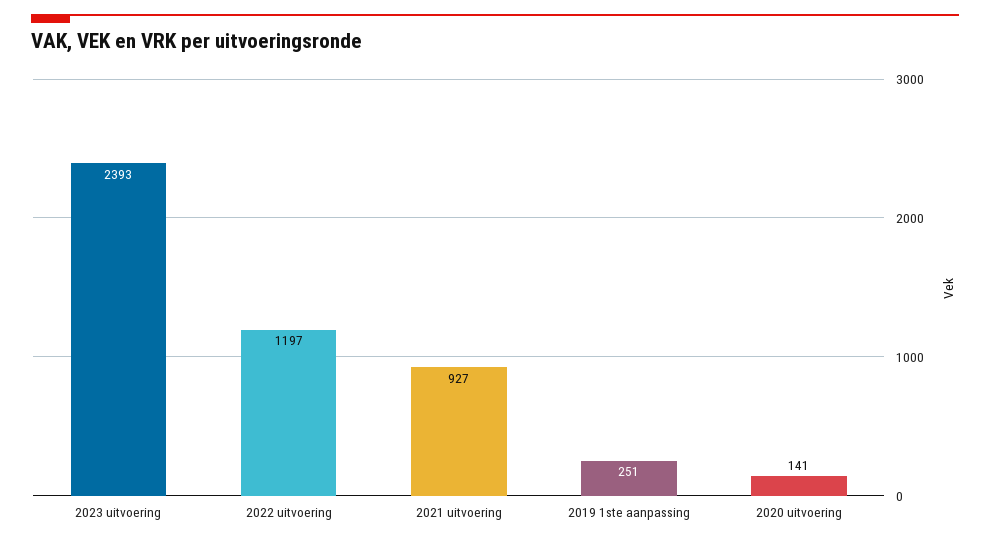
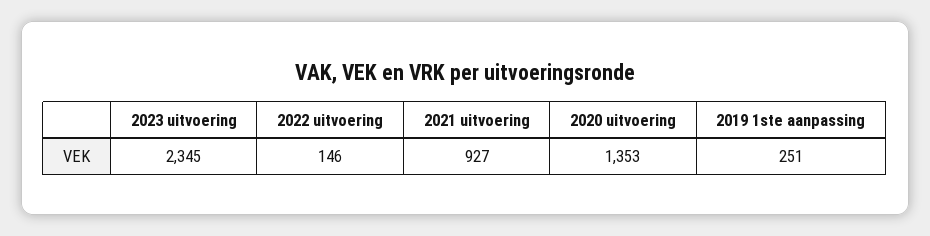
2023 uitvoering: 2393 -> 2345
2022 uitvoering: 1197 -> 146
2020 uitvoering: 141 -> 1353

